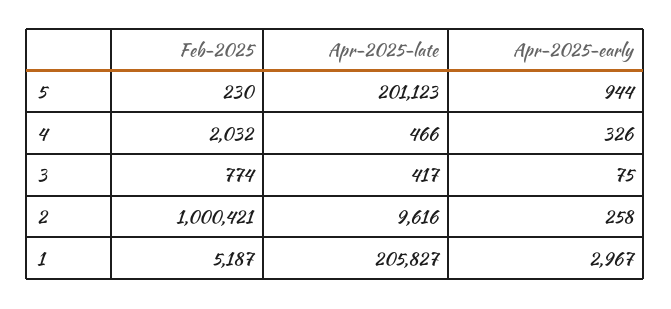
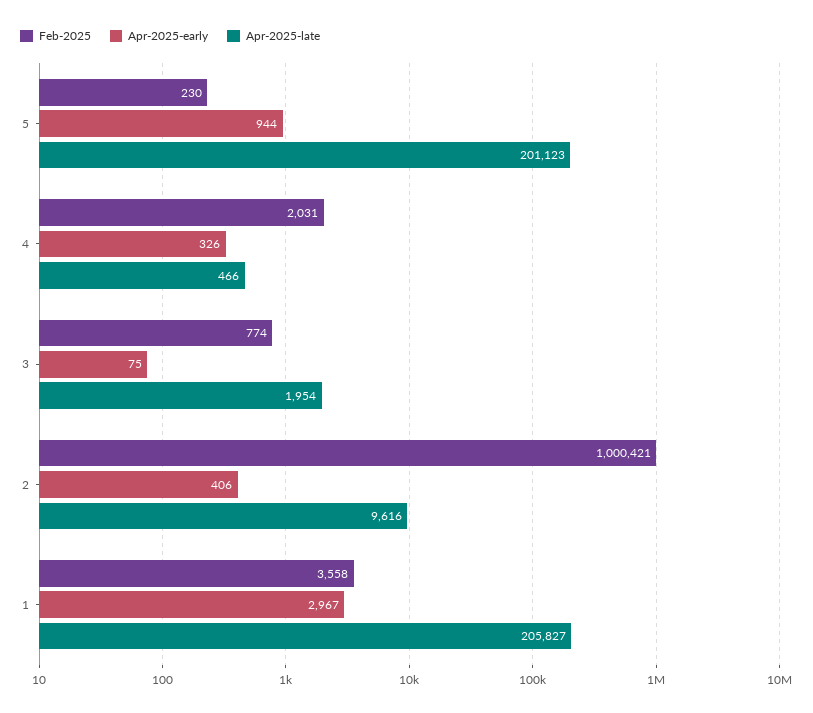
Feb-2025, 4: 2032 -> 2031
Apr-2025-late, 3: 417 -> 1954
Apr-2025-early, 2: 258 -> 406
Feb-2025, 1: 5187 -> 3558

